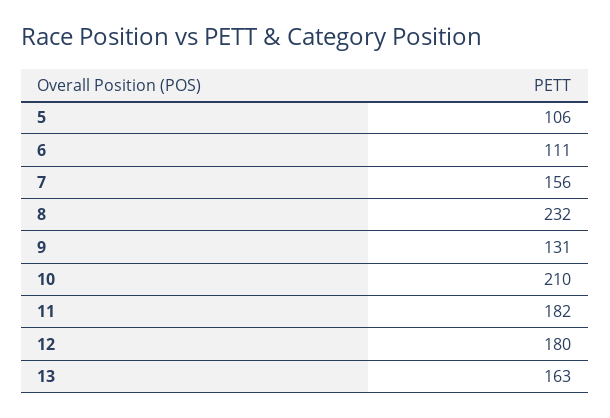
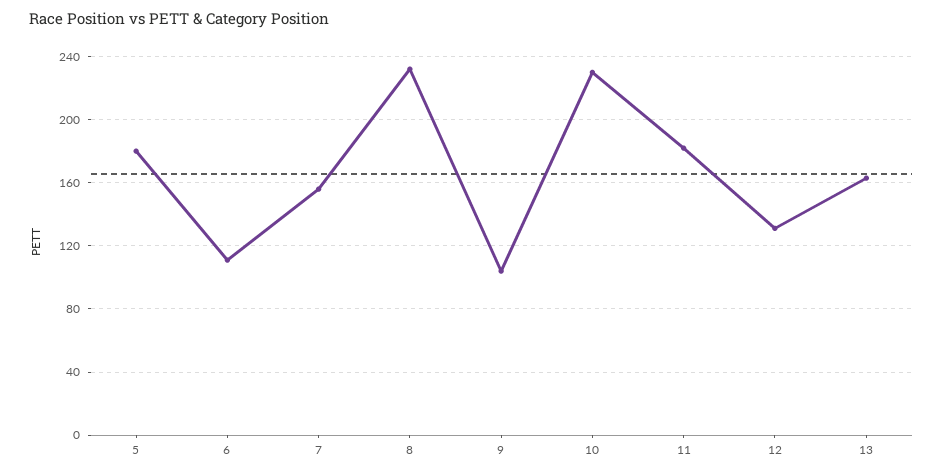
5: 106 -> 180
9: 131 -> 105
10: 210 -> 230
12: 180 -> 130

